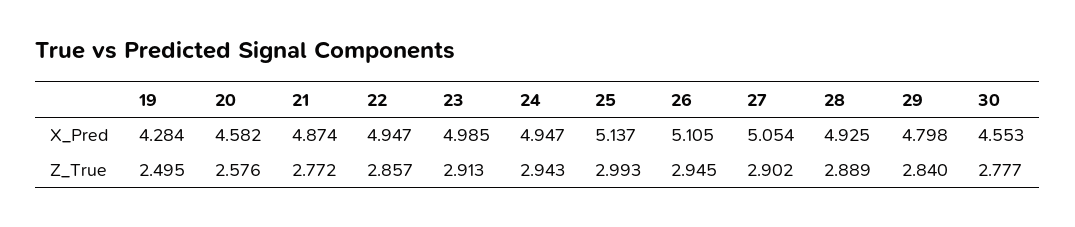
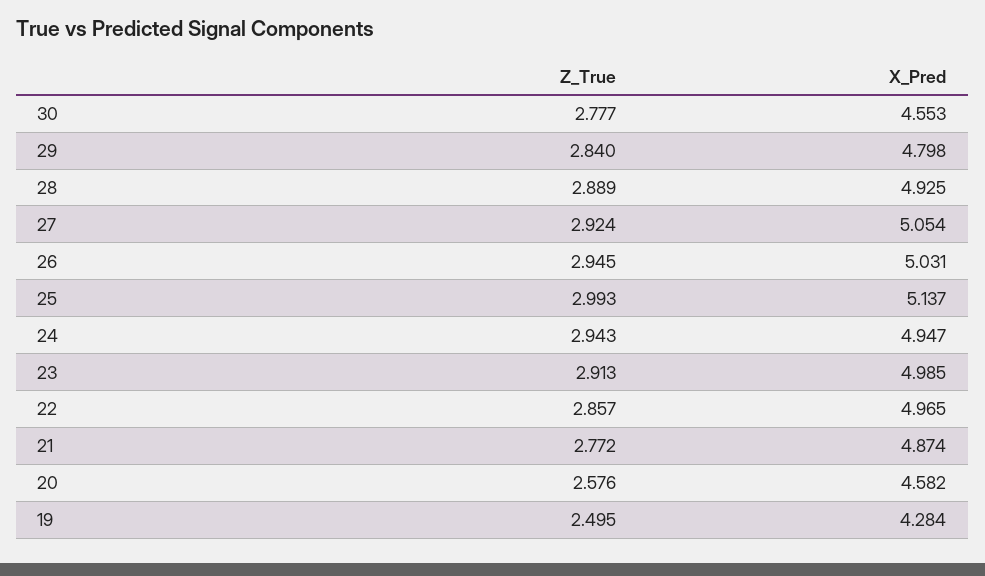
22, X_Pred: 4.947 -> 4.965
26, X_Pred: 5.105 -> 5.031
27, Z_True: 2.902 -> 2.924

